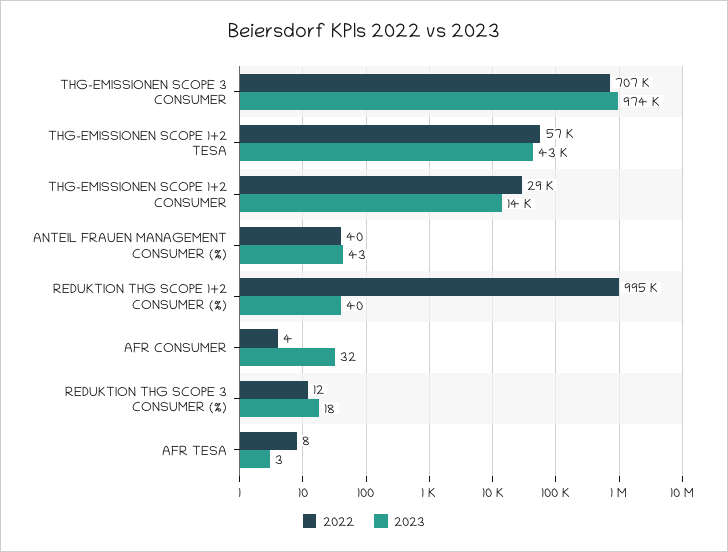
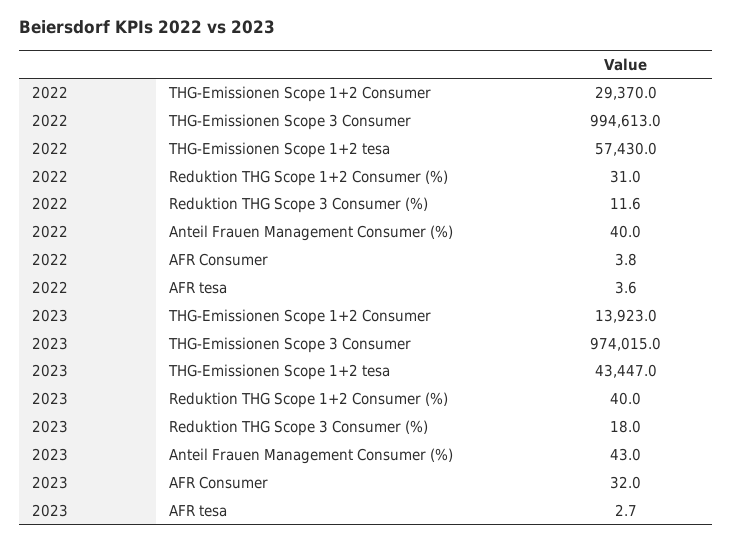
2022, THG-EMISSIONEN SCOPE 3 CONSUMER: 707000 -> 994613
2022, REDUKTION THG SCOPE 1+2 CONSUMER (%): 995000 -> 31
2022, AFR TESA: 8 -> 3.6

